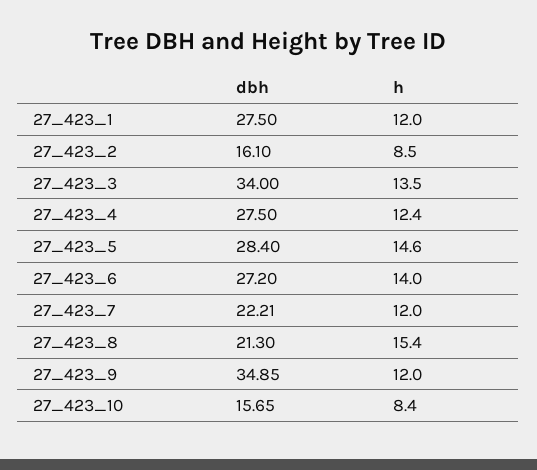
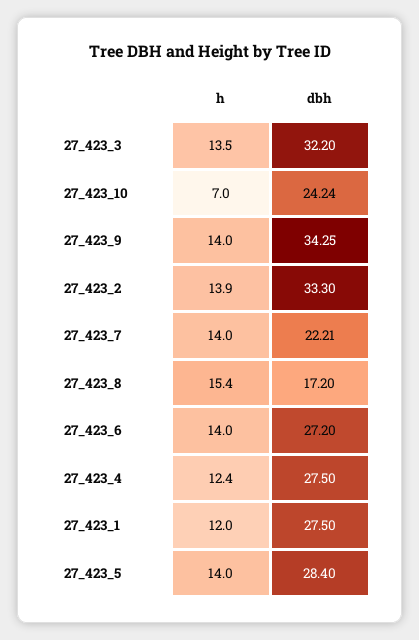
dbh, 27_423_2: 16.1 -> 33.3
h, 27_423_2: 8.5 -> 13.9
dbh, 27_423_3: 34 -> 32.2
h, 27_423_5: 14.6 -> 14
h, 27_423_7: 12 -> 14
dbh, 27_423_8: 21.3 -> 17.2
dbh, 27_423_9: 34.85 -> 34.25
h, 27_423_9: 12 -> 14
dbh, 27_423_10: 15.65 -> 24.24
h, 27_423_10: 8.4 -> 7

